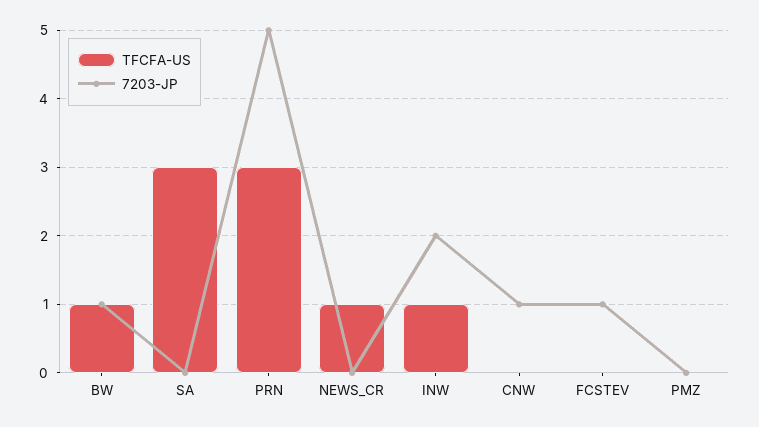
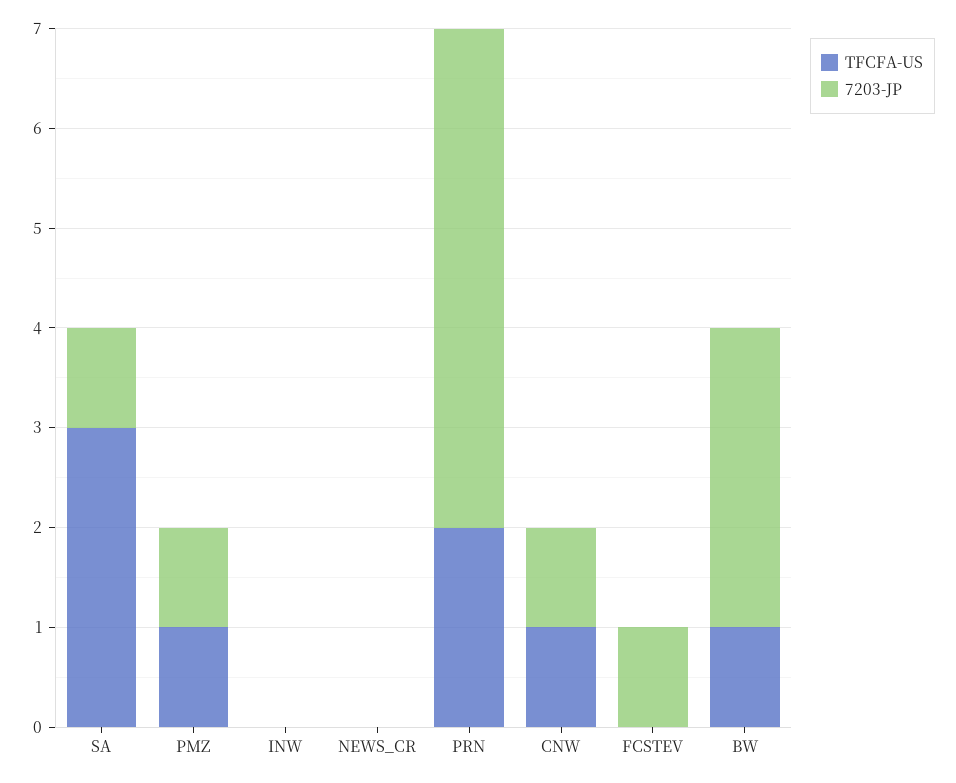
7203-JP, BW: 1 -> 3
7203-JP, SA: 0 -> 1
TFCFA-US, PRN: 3 -> 2
TFCFA-US, NEWS_CR: 1 -> 0
TFCFA-US, INW: 1 -> 0
7203-JP, INW: 2 -> 0
TFCFA-US, CNW: 0 -> 1
TFCFA-US, PMZ: 0 -> 1
7203-JP, PMZ: 0 -> 1

